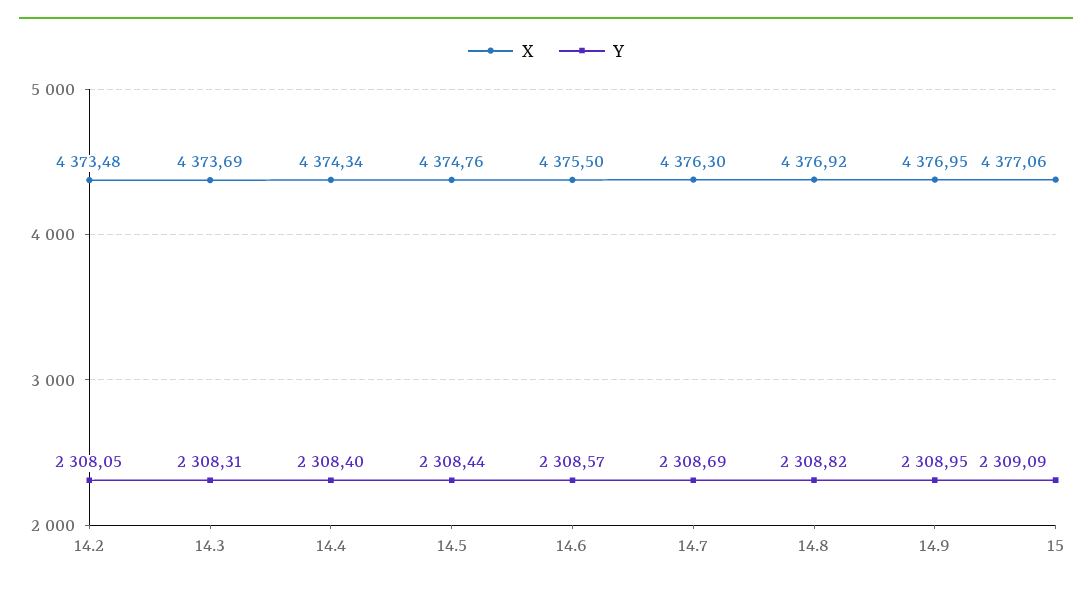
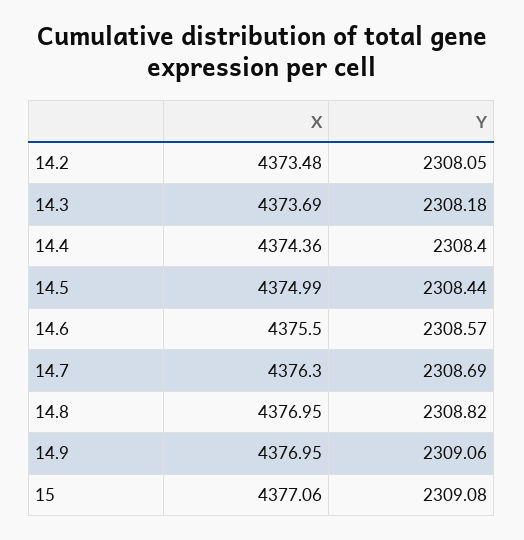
Y, 14.3: 2308.31 -> 2308.18
X, 14.4: 4374.34 -> 4374.36
X, 14.5: 4374.76 -> 4374.99
X, 14.8: 4376.92 -> 4376.95
Y, 14.9: 2308.95 -> 2309.06
Y, 15: 2309.09 -> 2309.08

